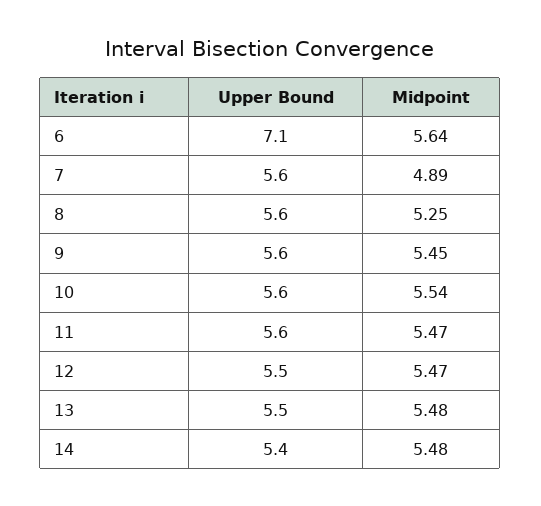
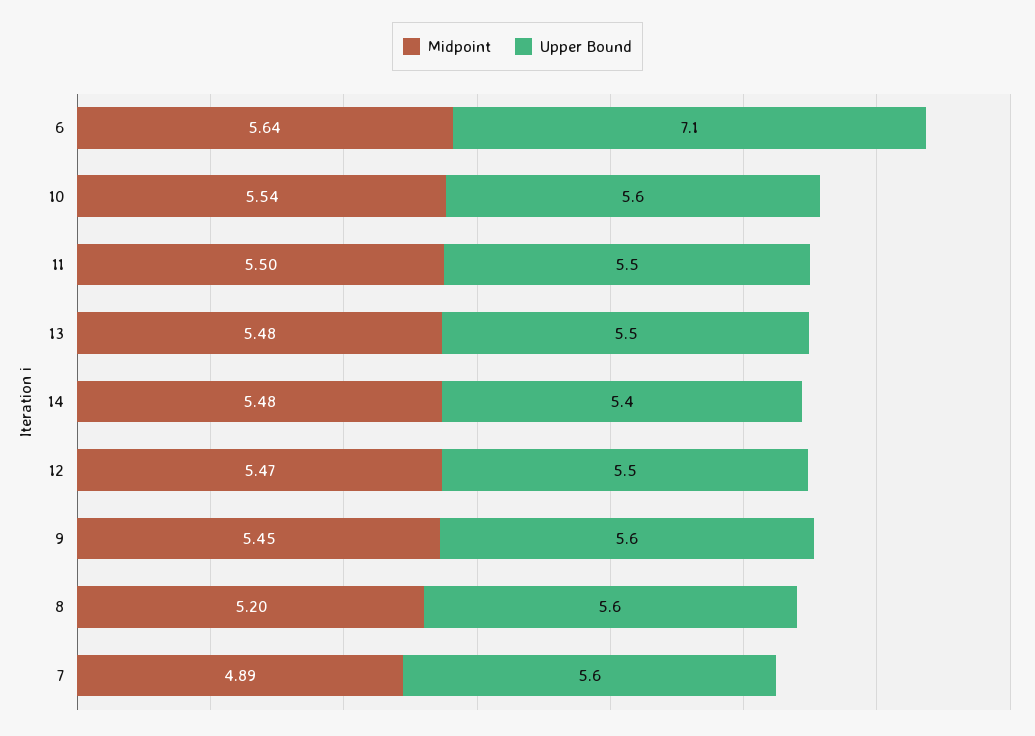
Midpoint, 8: 5.25 -> 5.2
Upper Bound, 11: 5.6 -> 5.5
Midpoint, 11: 5.47 -> 5.5

